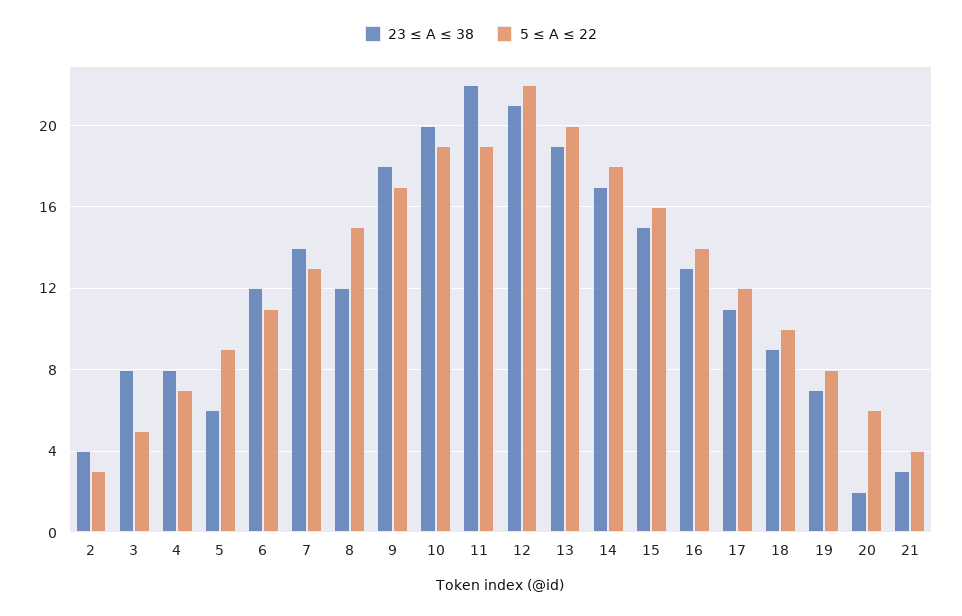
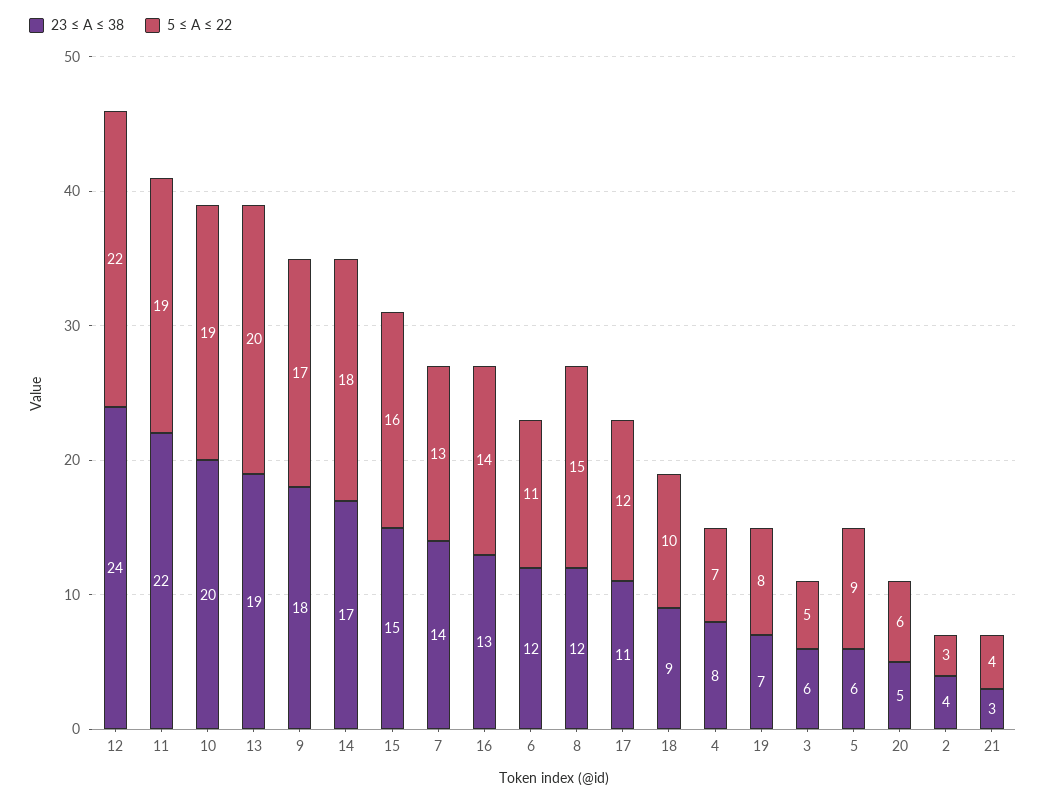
23 ≤ A ≤ 38, 3: 8 -> 6
23 ≤ A ≤ 38, 12: 21 -> 24
23 ≤ A ≤ 38, 20: 2 -> 5

